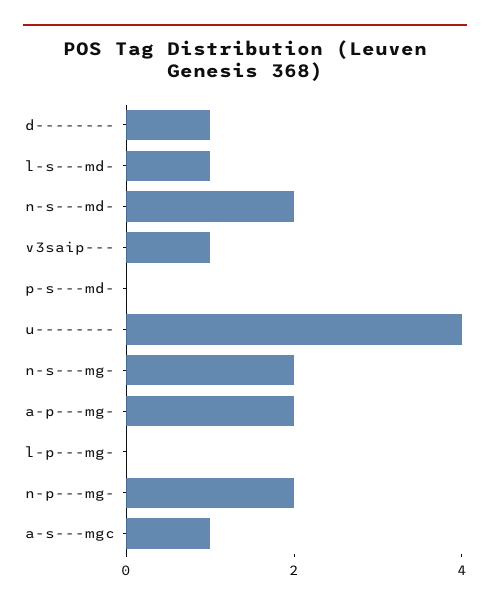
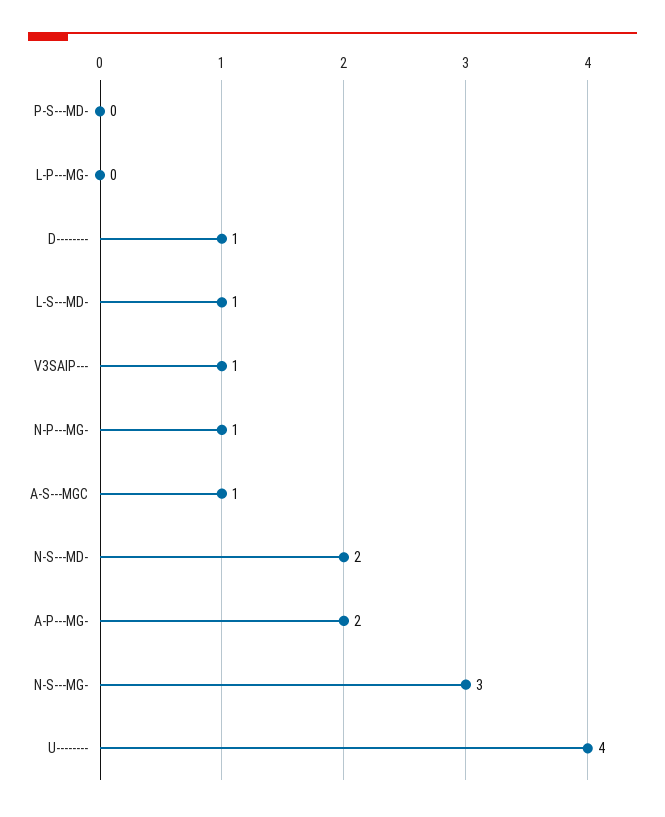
n-s---mg-: 2 -> 3
n-p---mg-: 2 -> 1

